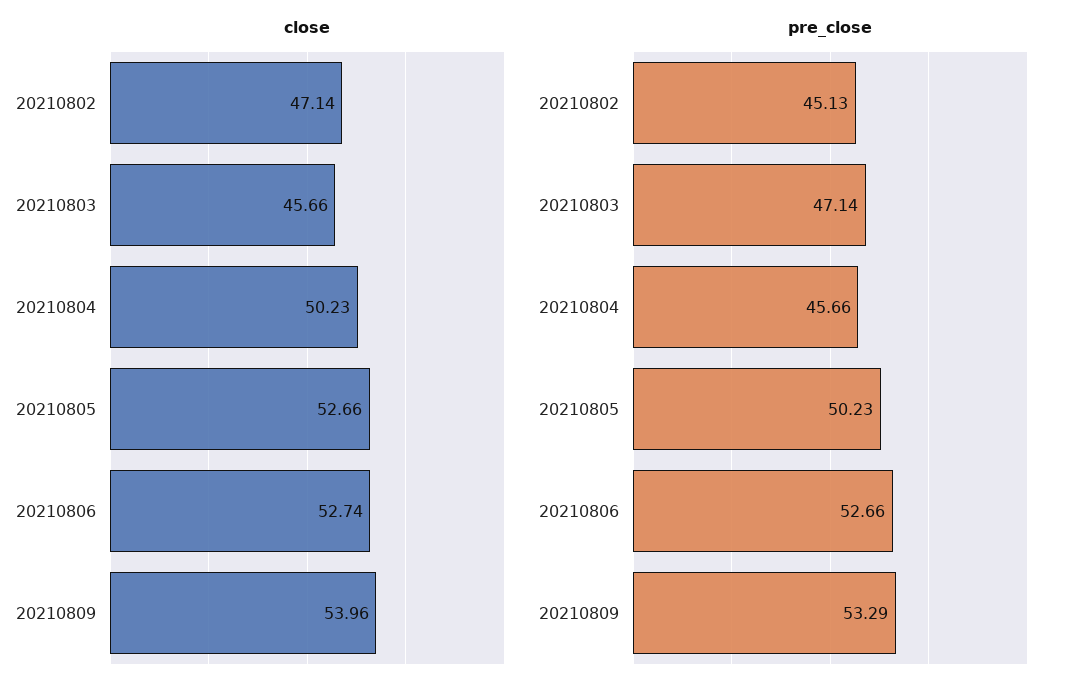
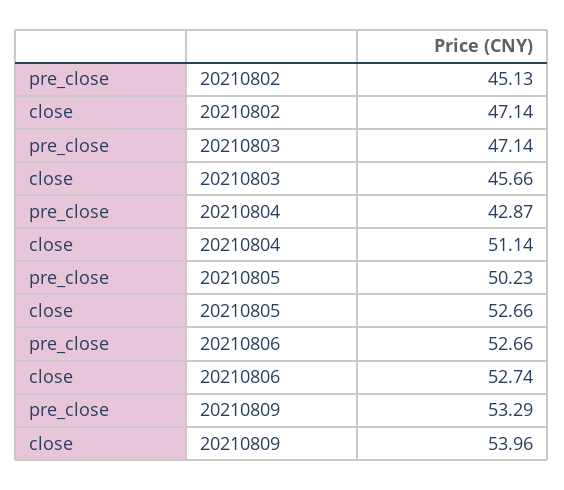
close, 20210804: 50.23 -> 51.14
pre_close, 20210804: 45.66 -> 42.87

